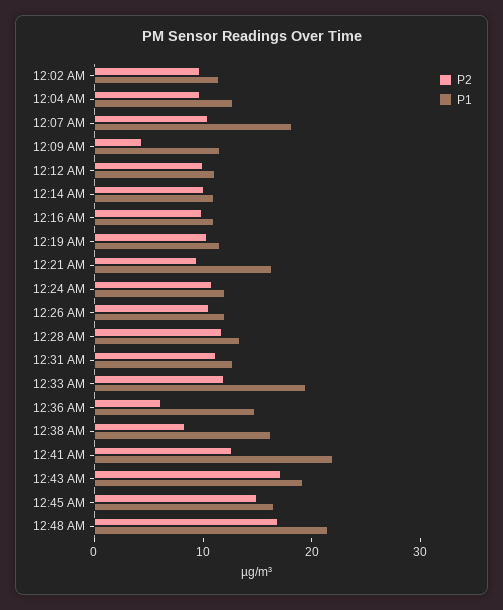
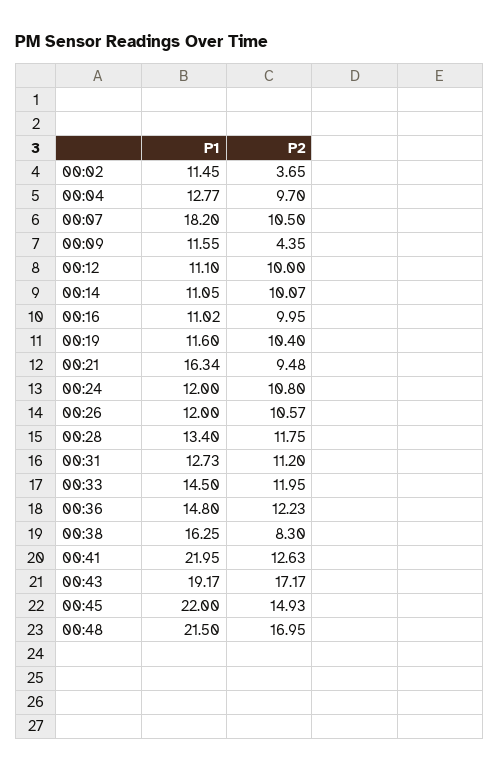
P2, 12:02 AM: 10 -> 3.65
P1, 12:33 AM: 20 -> 14.5
P2, 12:36 AM: 6 -> 12.23
P1, 12:45 AM: 16 -> 22

